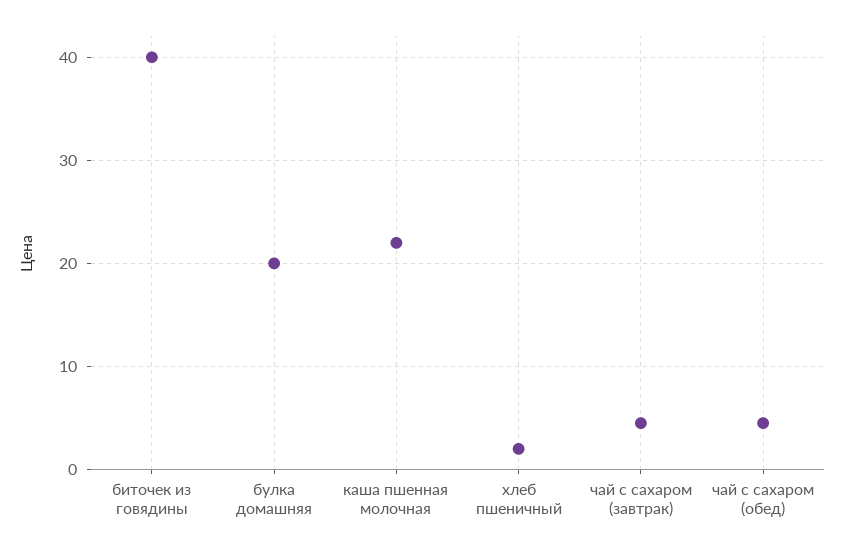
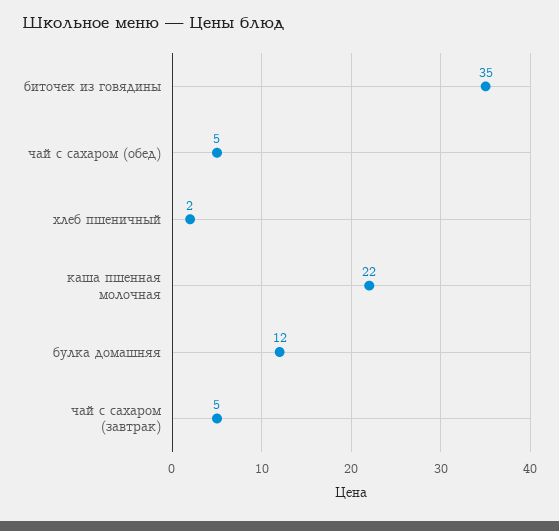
биточек из говядины: 40 -> 35
булка домашняя: 20 -> 12

